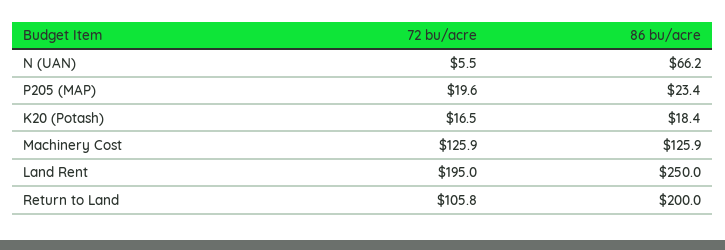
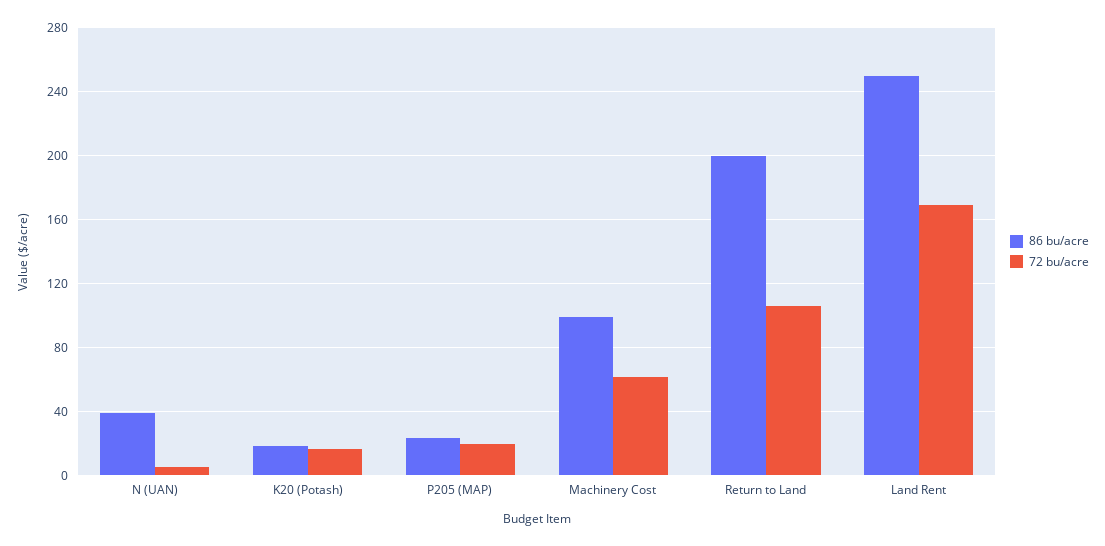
86 bu/acre, N (UAN): 66.2 -> 40
72 bu/acre, Machinery Cost: 125.9 -> 60
86 bu/acre, Machinery Cost: 125.9 -> 100
72 bu/acre, Land Rent: 195 -> 170

